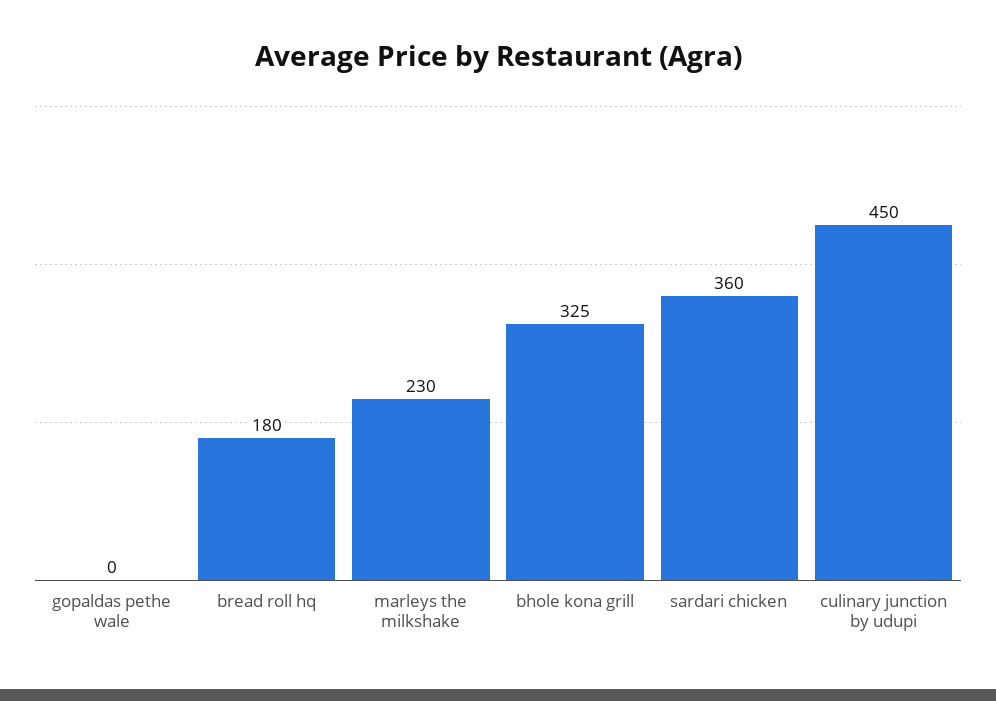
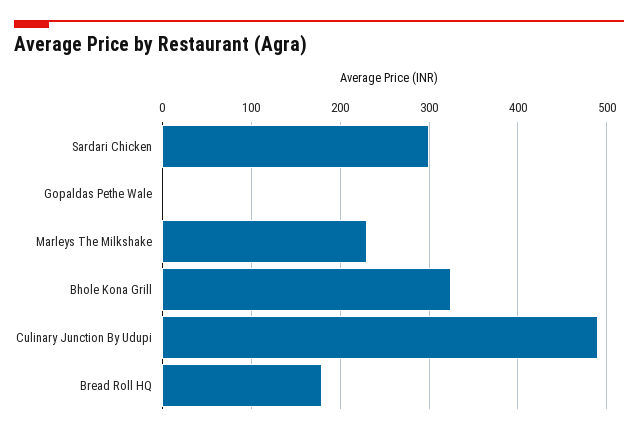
sardari chicken: 360 -> 300
culinary junction by udupi: 450 -> 490

